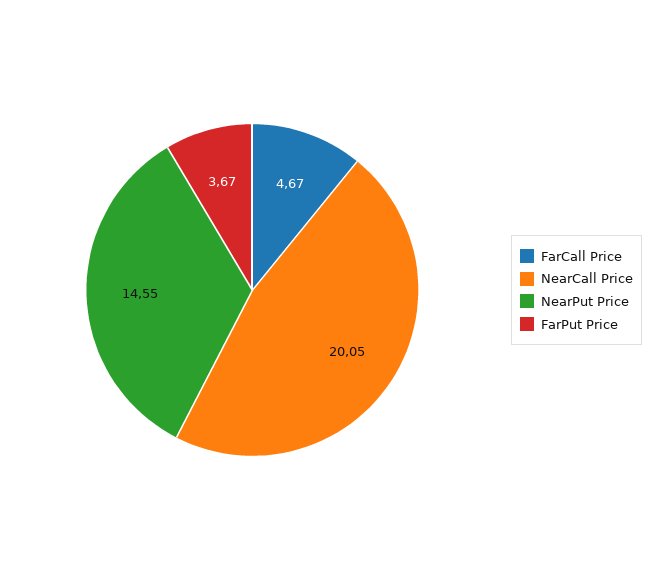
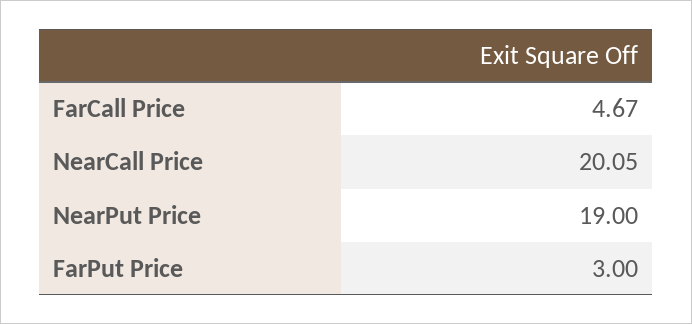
NearPut Price: 14.55 -> 19
FarPut Price: 3.67 -> 3

